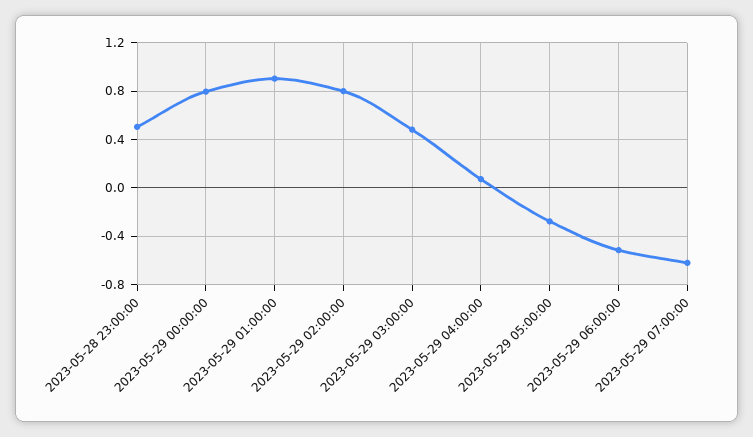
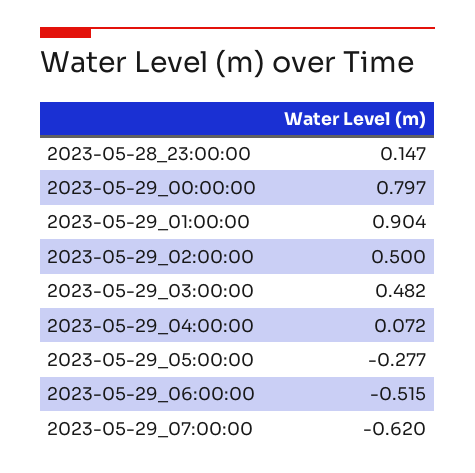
2023-05-28 23:00:00: 0.5 -> 0.147
2023-05-29 02:00:00: 0.8 -> 0.5

